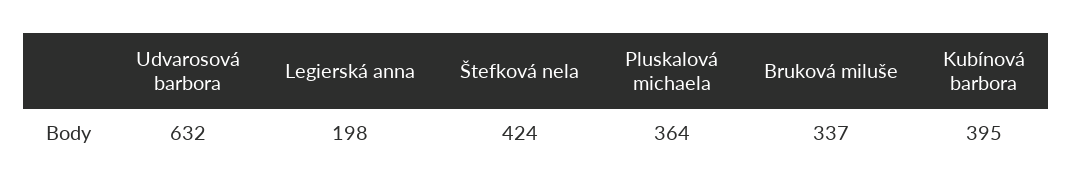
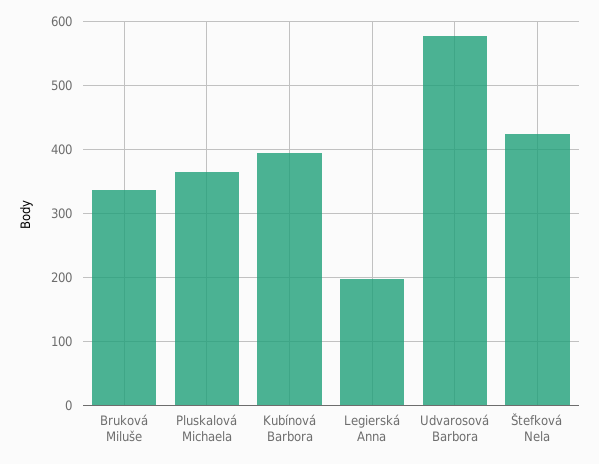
Udvarosová barbora: 632 -> 580

